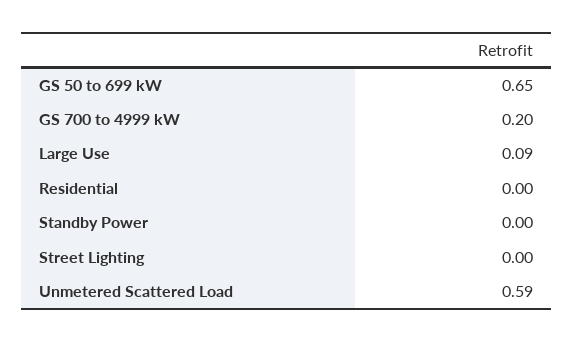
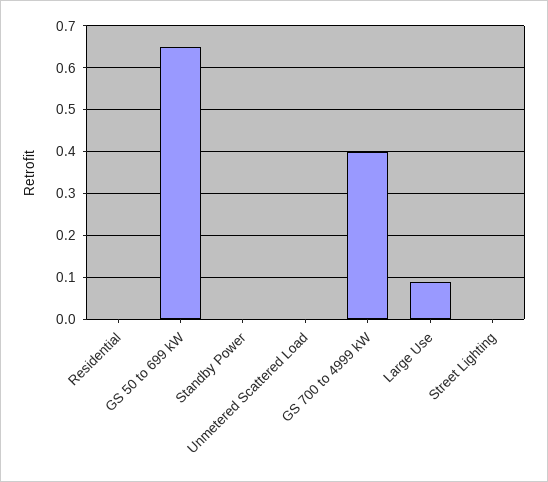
GS 700 to 4999 kW: 0.2 -> 0.4
Unmetered Scattered Load: 0.59 -> 0

